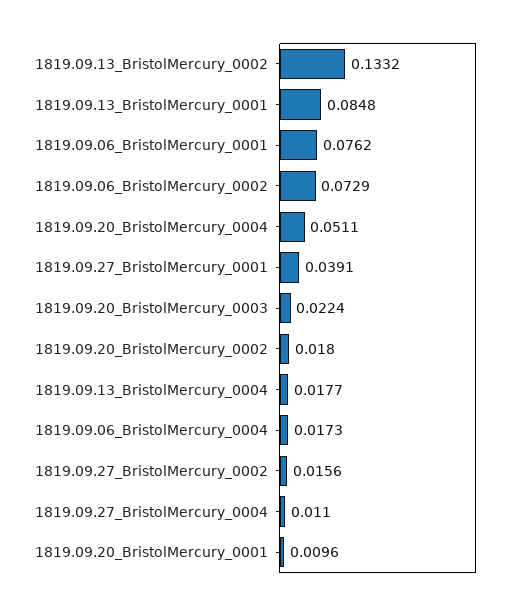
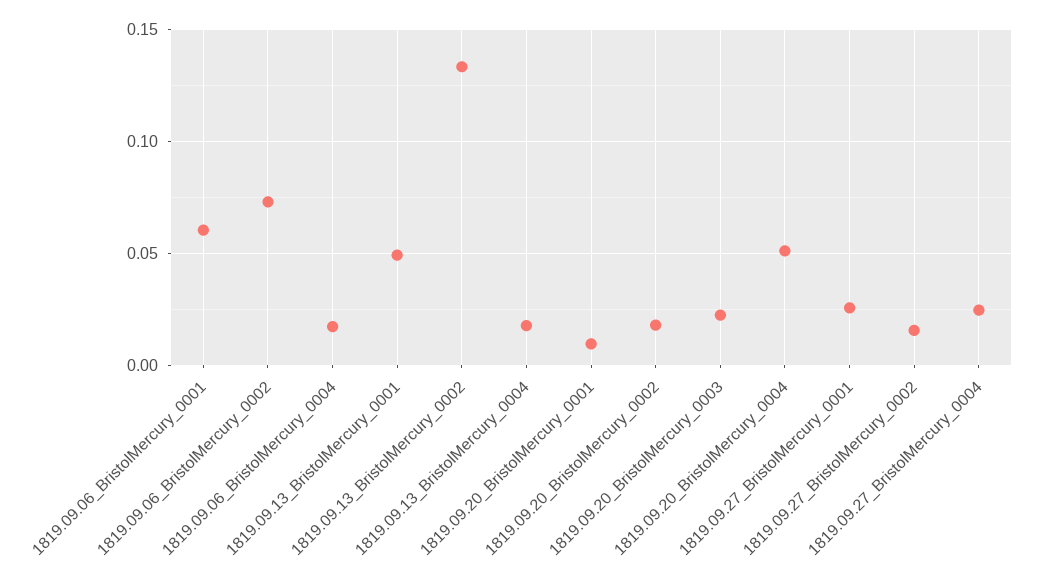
1819.09.13_BristolMercury_0001: 0.0848 -> 0.05
1819.09.06_BristolMercury_0001: 0.0762 -> 0.06
1819.09.27_BristolMercury_0001: 0.0391 -> 0.025
1819.09.27_BristolMercury_0004: 0.011 -> 0.025

